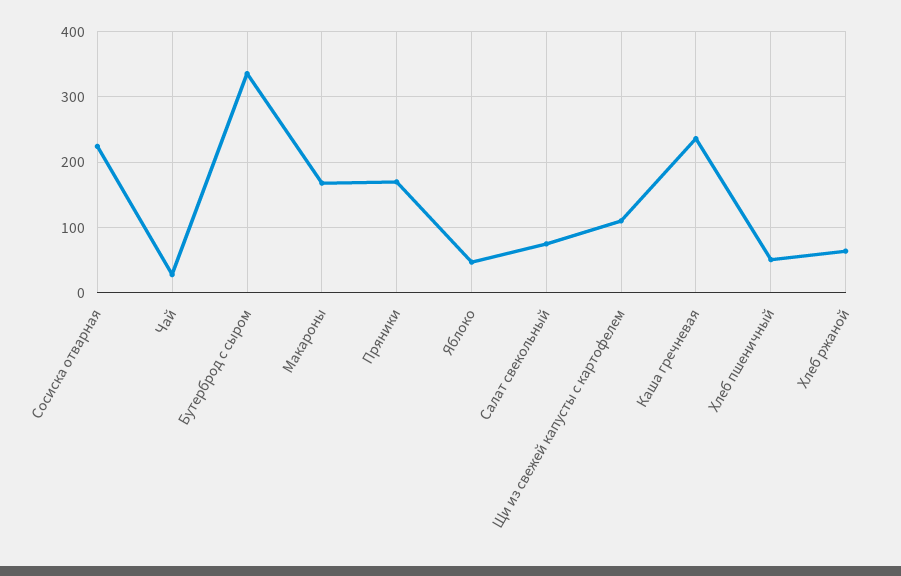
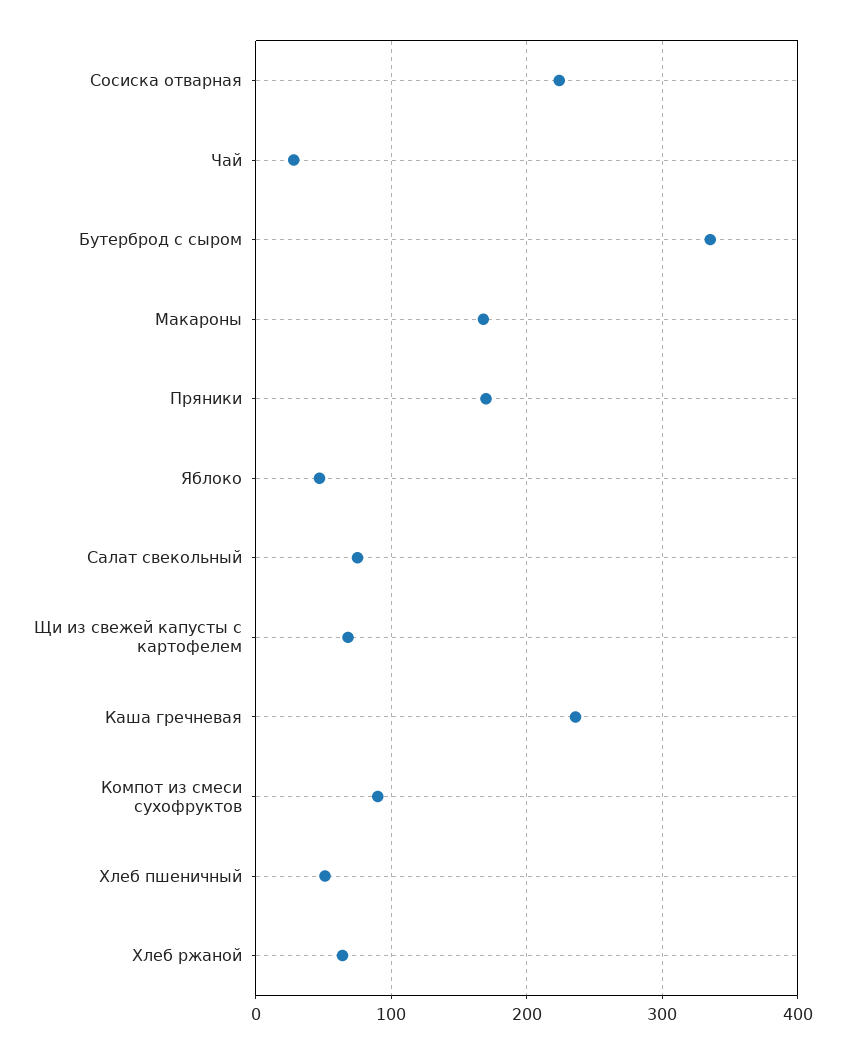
Щи из свежей капусты с картофелем: 110 -> 70
Компот из смеси сухофруктов: none -> 90

